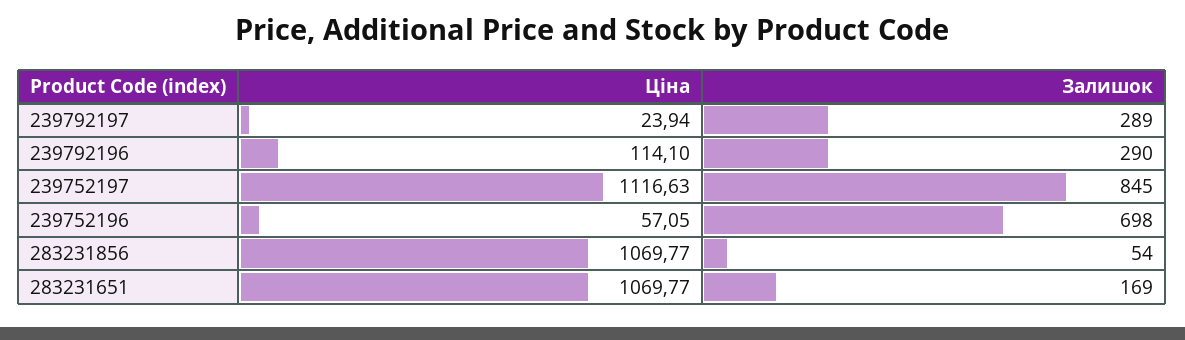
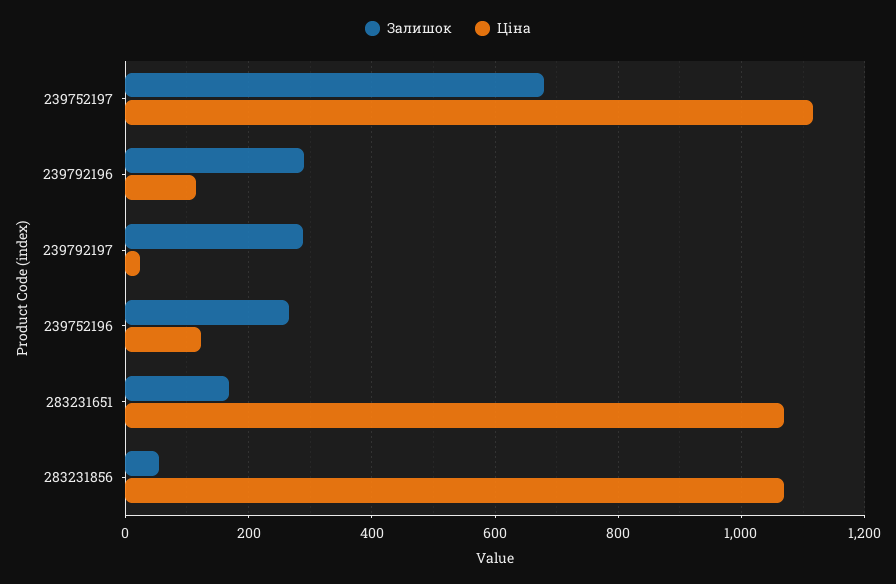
Залишок, 239752197: 845 -> 680
Ціна, 239752196: 57.05 -> 120
Залишок, 239752196: 698 -> 260

